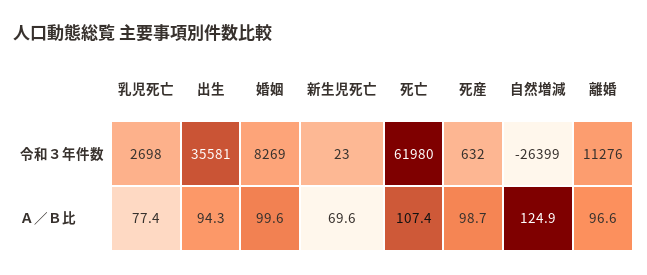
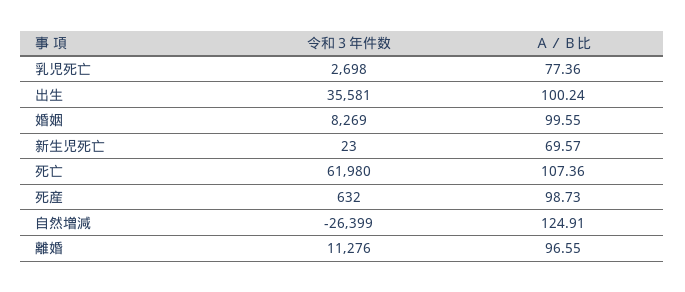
出生, Ａ／Ｂ比: 94.3 -> 100.24

